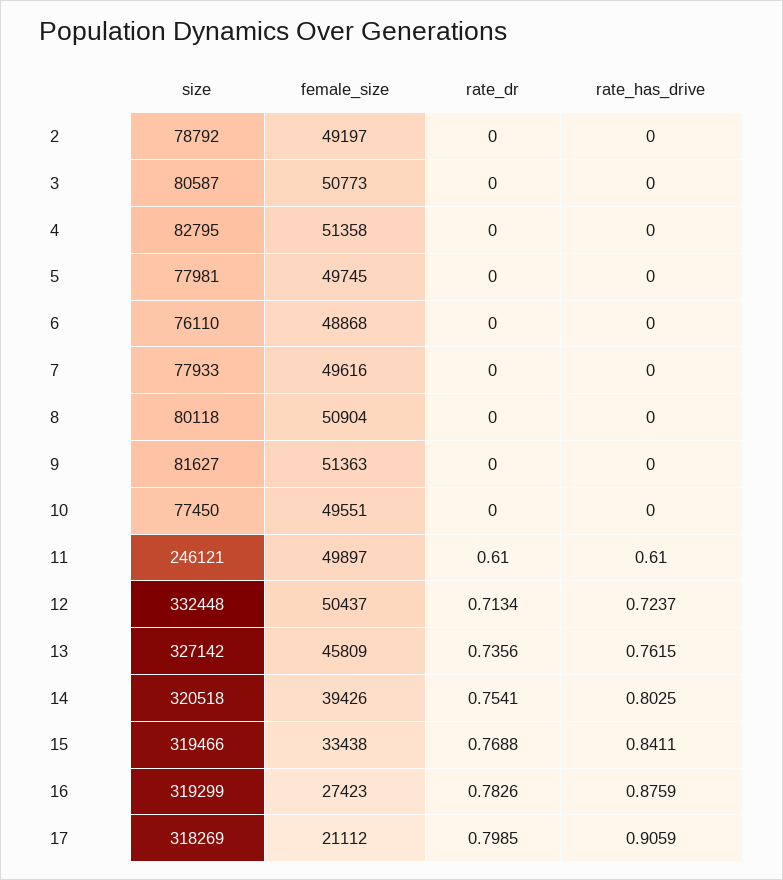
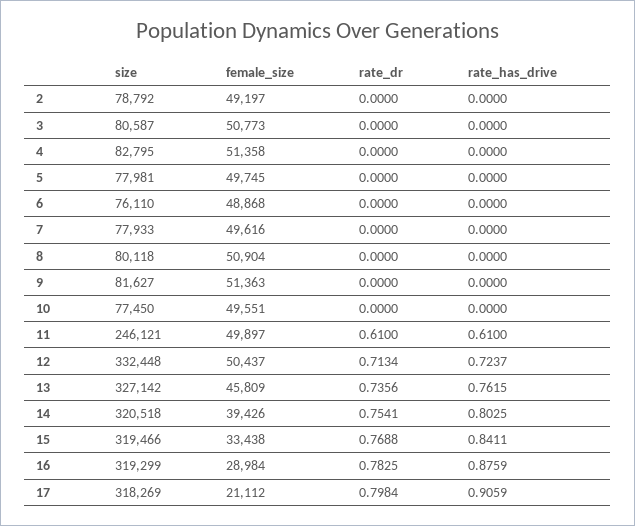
female_size, 16: 27423 -> 28984
rate_dr, 16: 0.7826 -> 0.7825
rate_dr, 17: 0.7985 -> 0.7984

